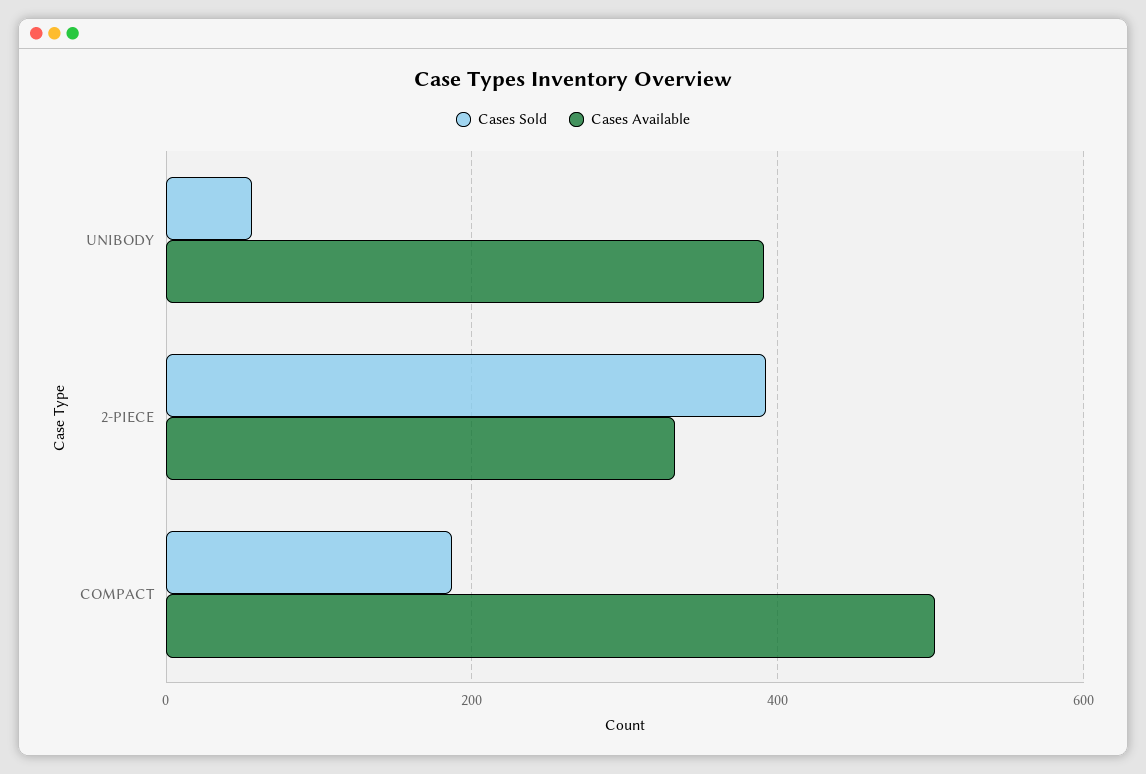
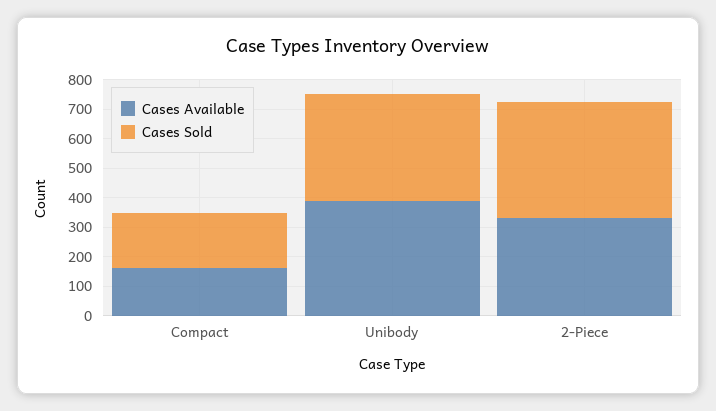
Cases Sold, UNIBODY: 60 -> 350
Cases Available, COMPACT: 500 -> 150

